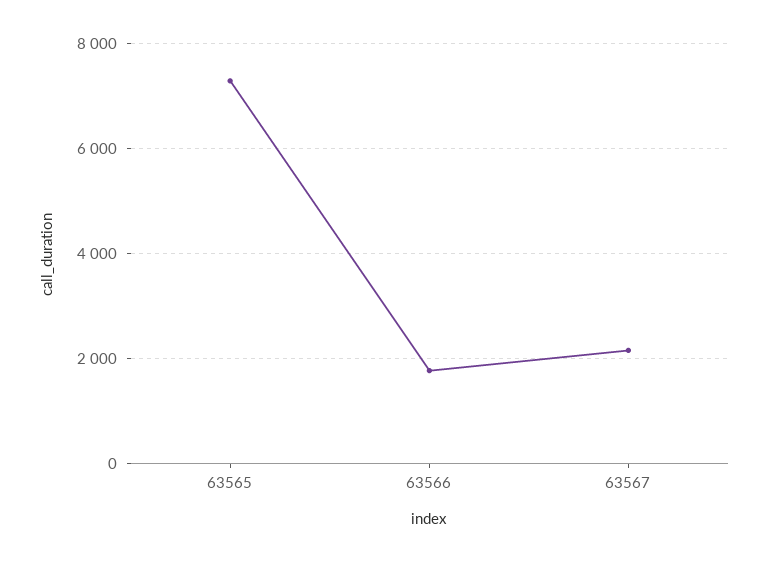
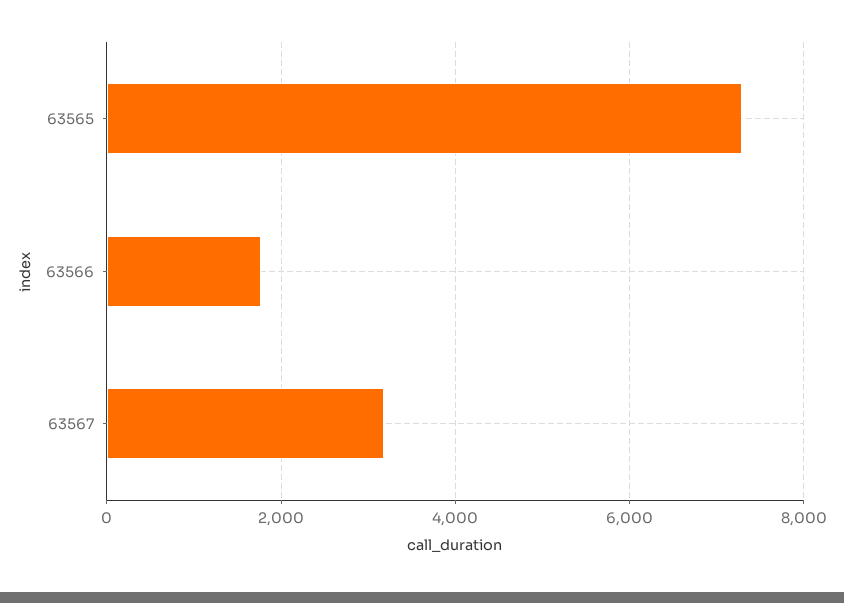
63567: 2200 -> 3200

